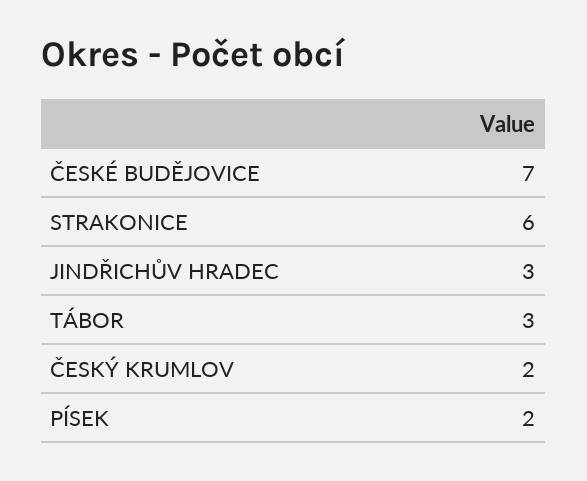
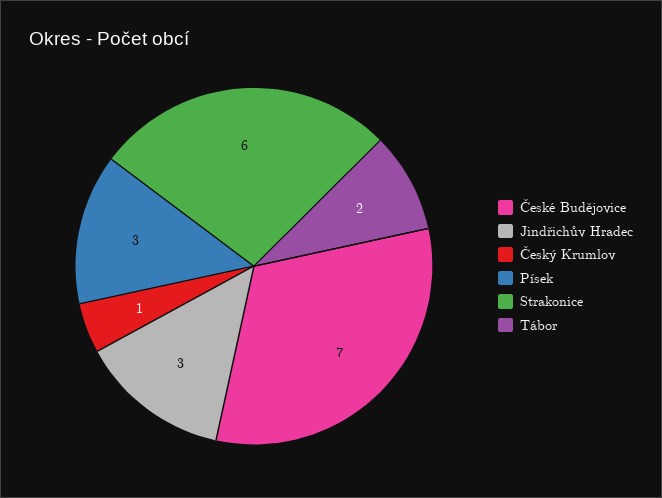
TÁBOR: 3 -> 2
ČESKÝ KRUMLOV: 2 -> 1
PÍSEK: 2 -> 3

